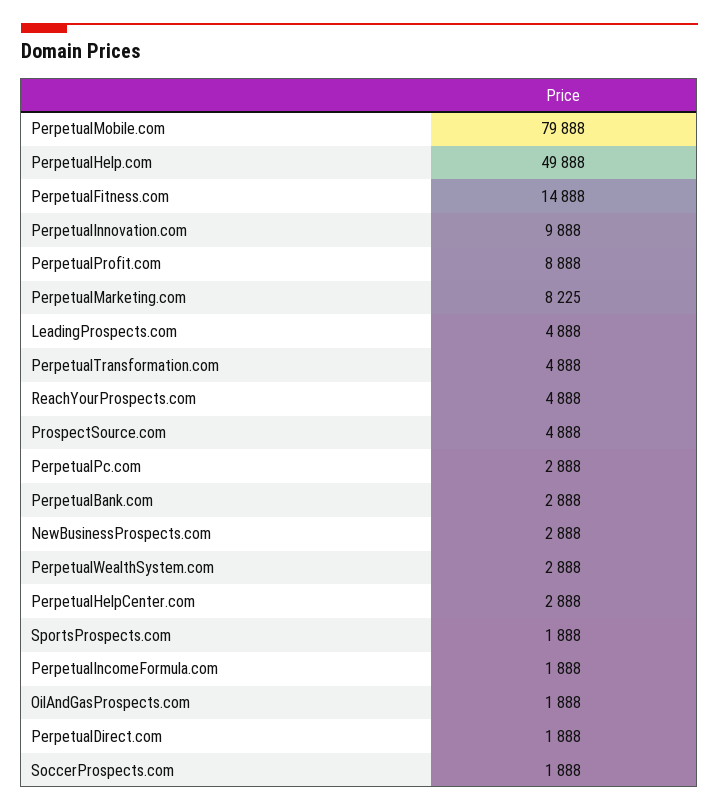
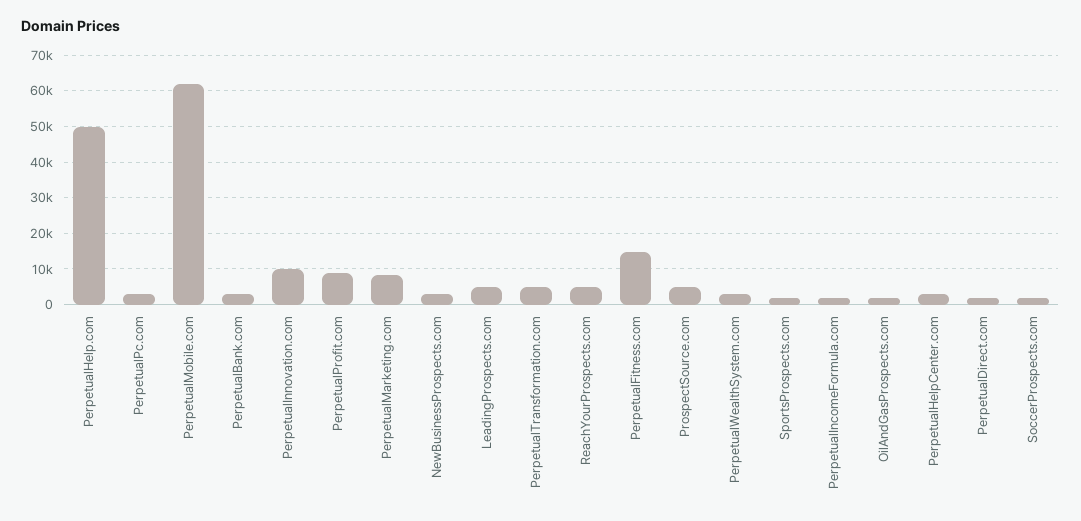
PerpetualMobile.com: 79888 -> 62000

